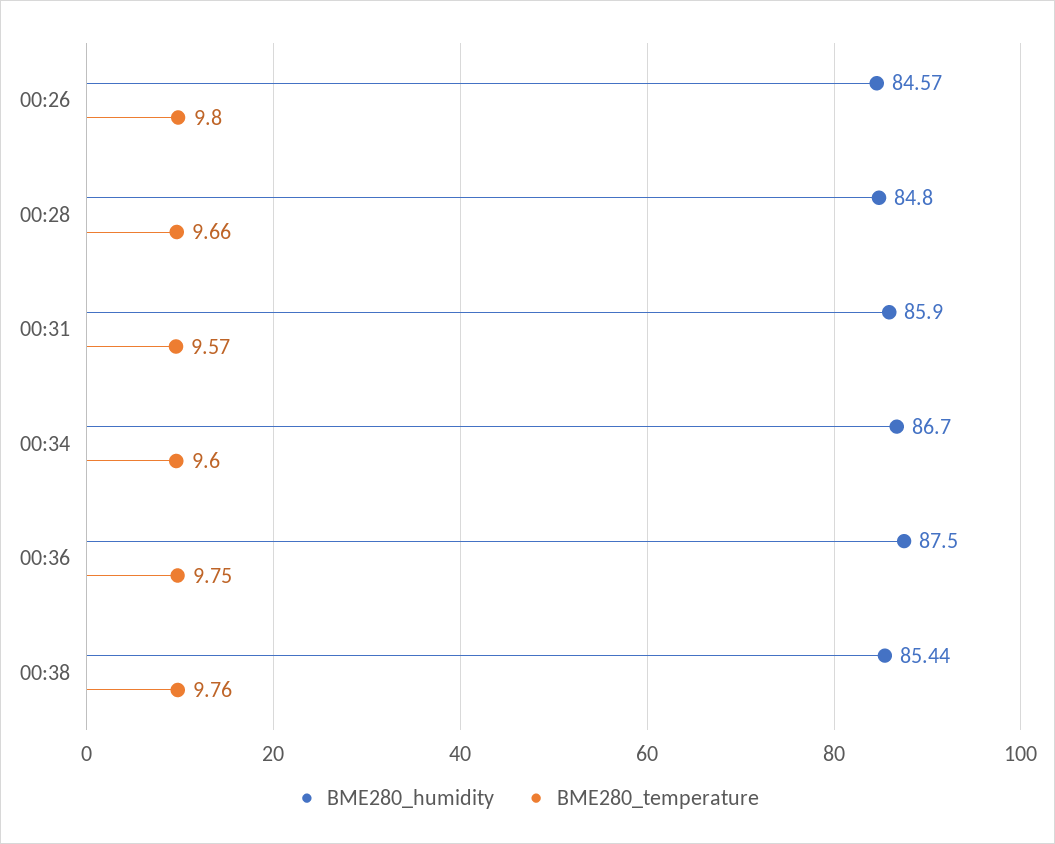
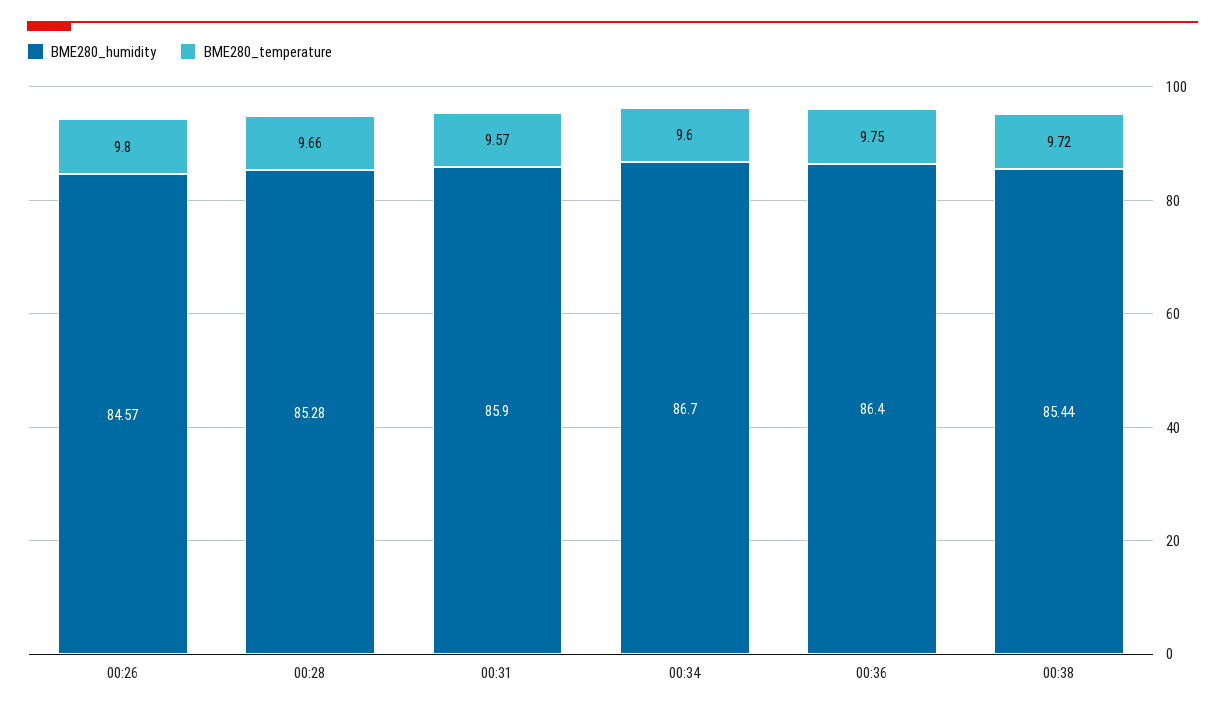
BME280_humidity, 00:28: 84.8 -> 85.28
BME280_humidity, 00:36: 87.5 -> 86.4
BME280_temperature, 00:38: 9.76 -> 9.72

